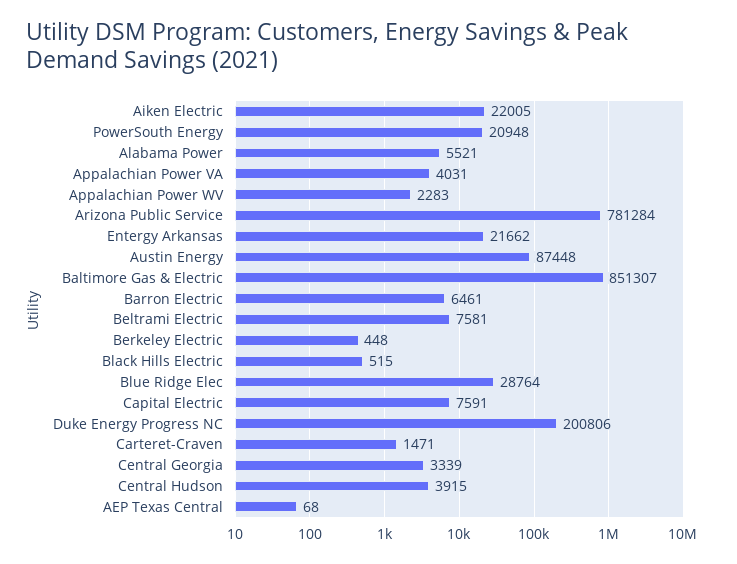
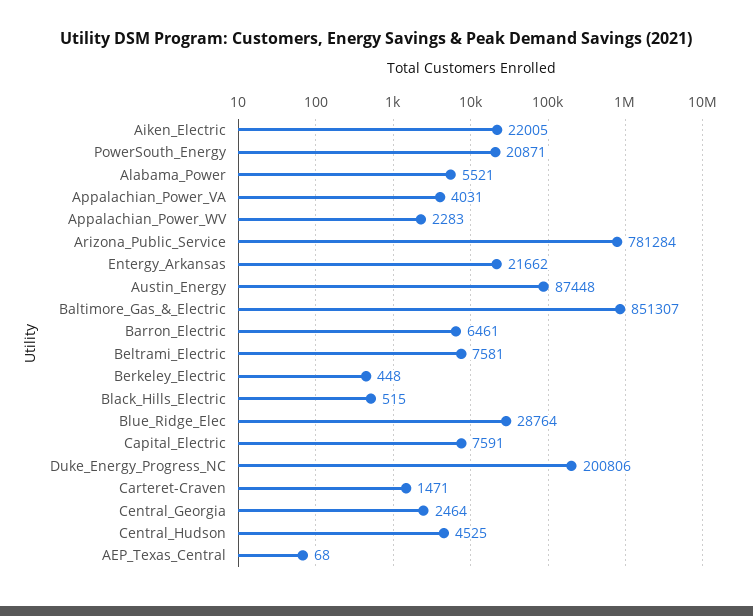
PowerSouth Energy: 20948 -> 20871
Central Georgia: 3339 -> 2464
Central Hudson: 3915 -> 4525

